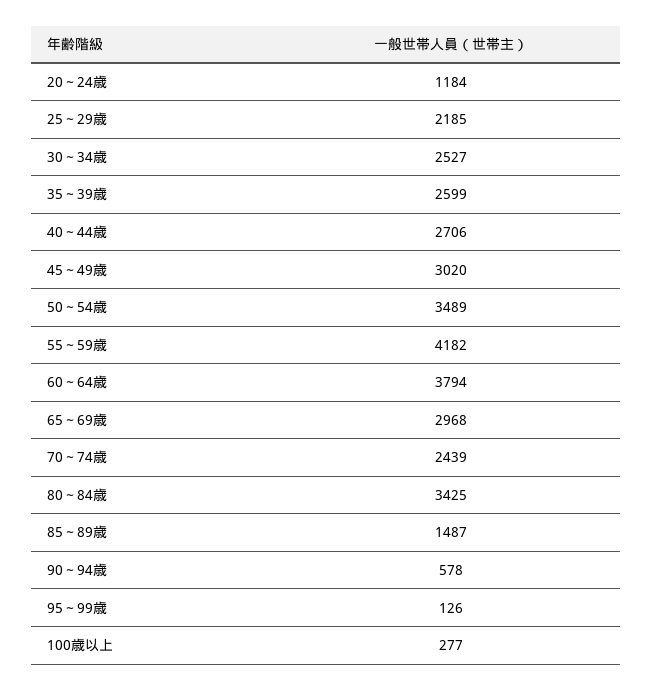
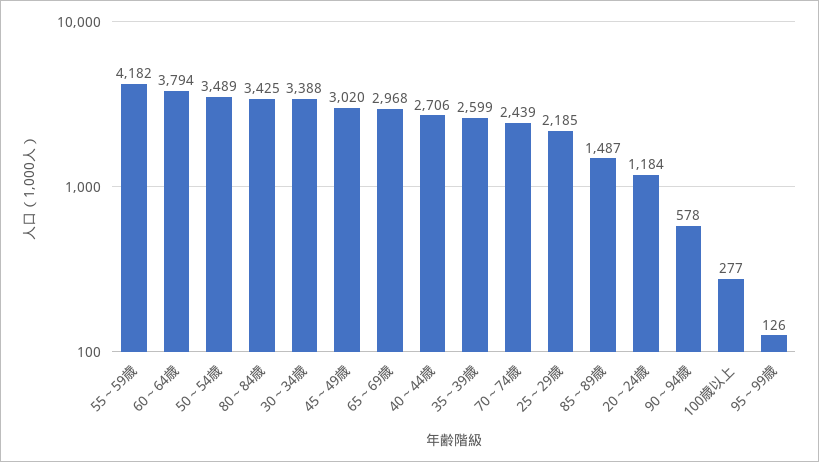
30～34歳: 2527 -> 3388

